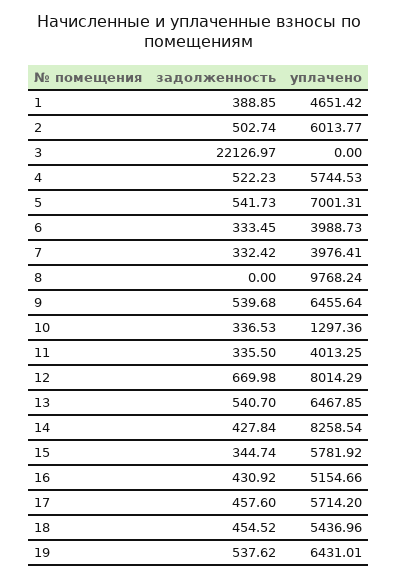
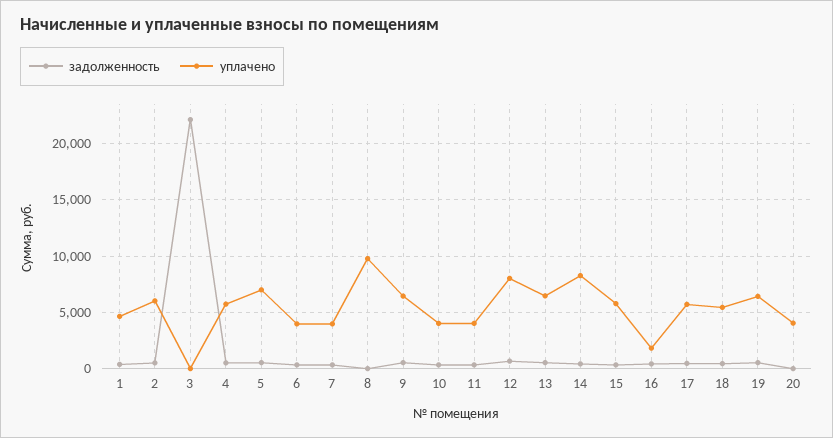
уплачено, 10: 1297.36 -> 4000
уплачено, 16: 5154.66 -> 2000
задолженность, 20: none -> 0
уплачено, 20: none -> 4000

